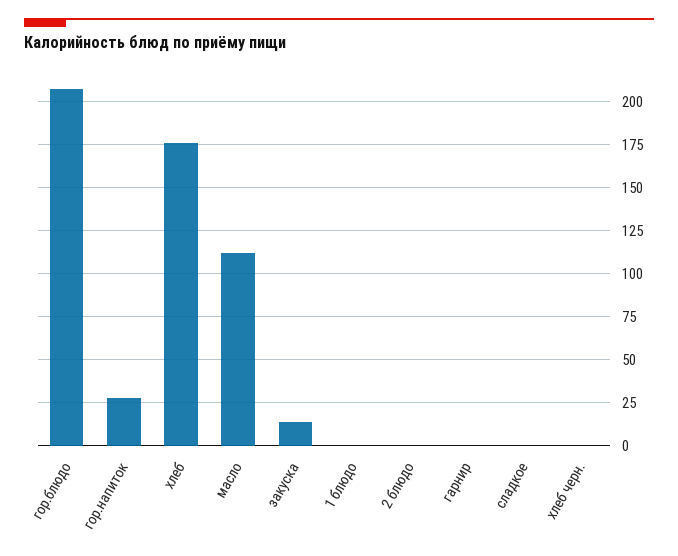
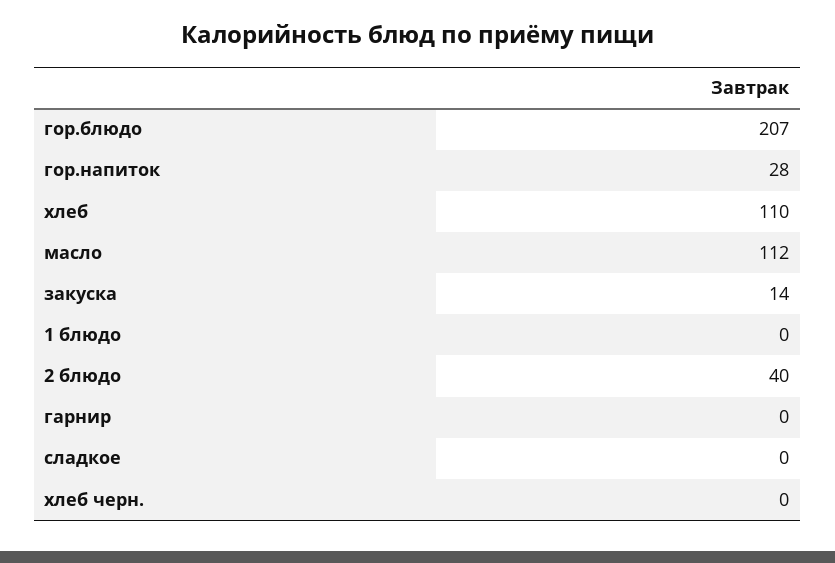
хлеб: 175 -> 110
2 блюдо: 0 -> 40

